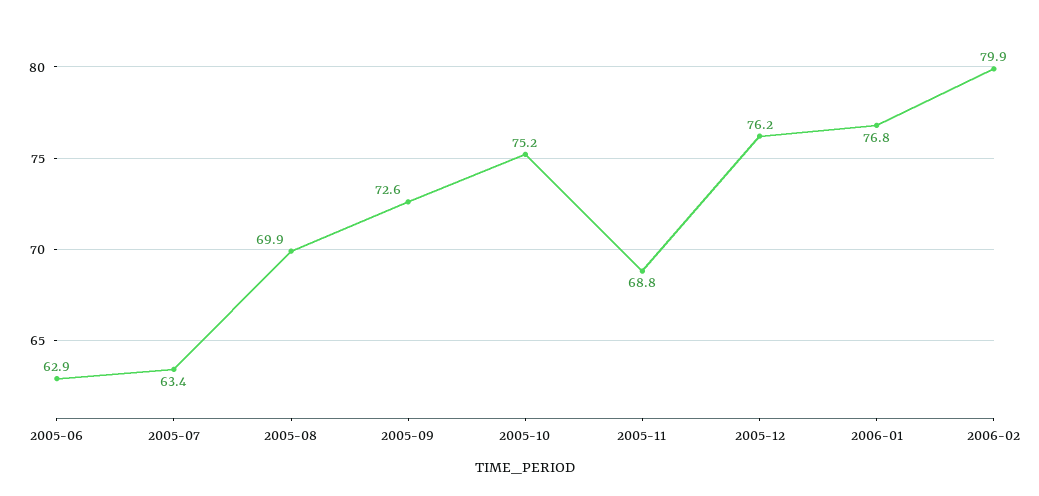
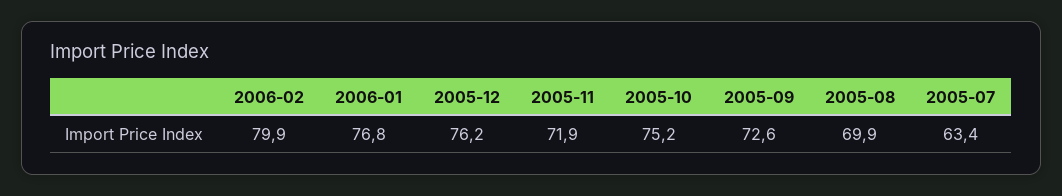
2005-06: 62.9 -> none
2005-11: 68.8 -> 71.9

